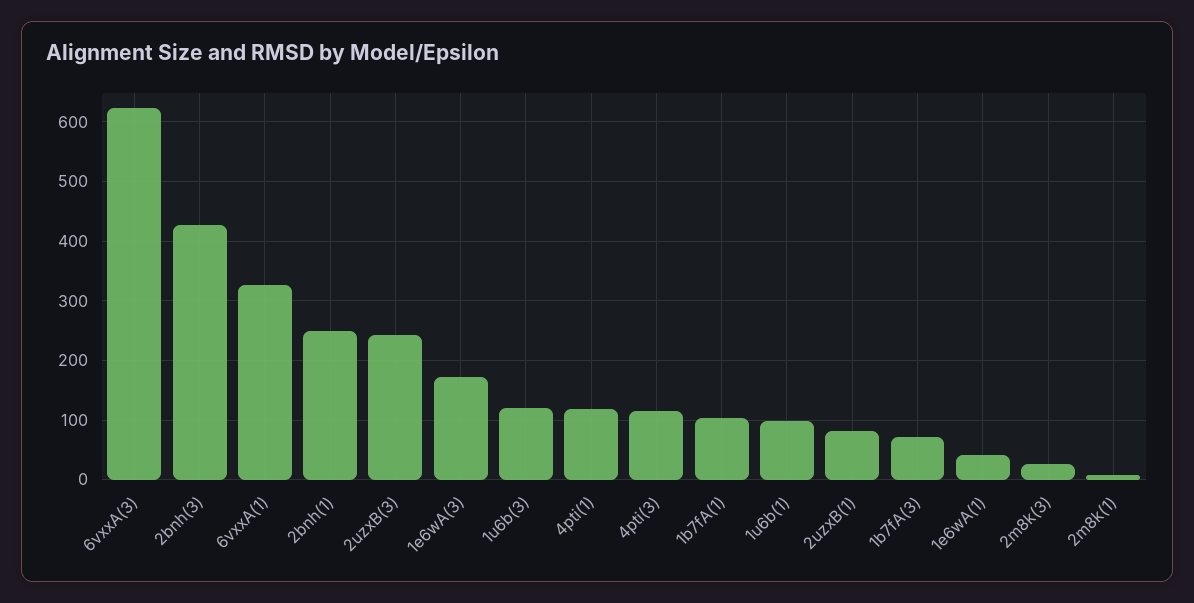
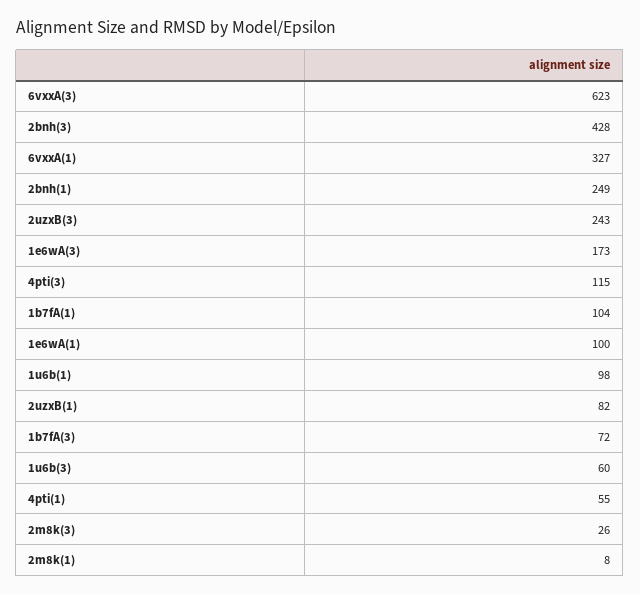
1u6b(3): 120 -> 60
4pti(1): 120 -> 55
1e6wA(1): 40 -> 100

